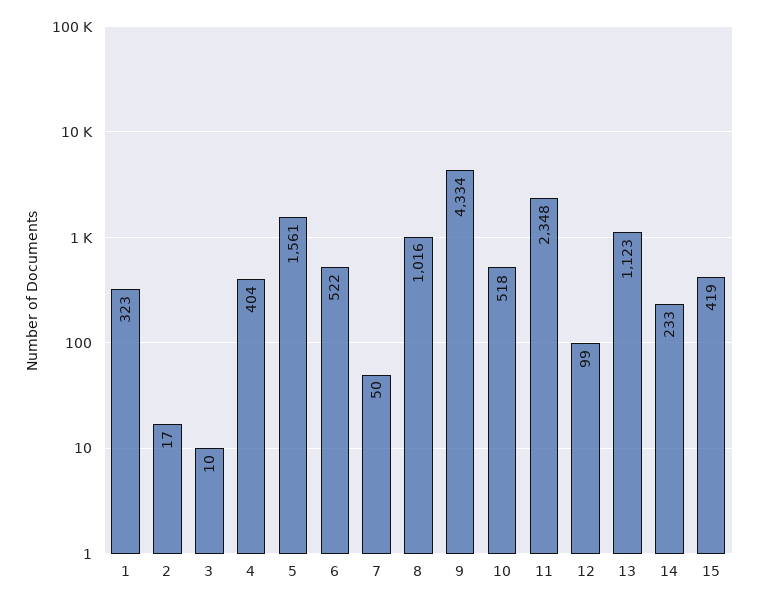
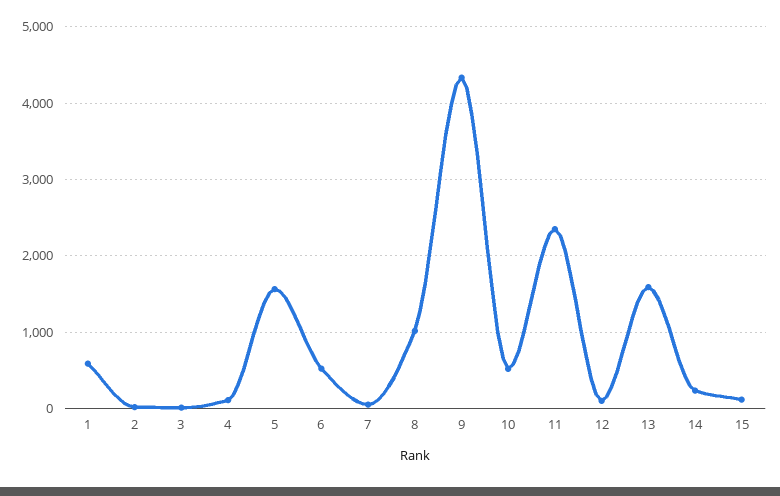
1: 323 -> 600
4: 404 -> 100
13: 1123 -> 1600
15: 419 -> 100

